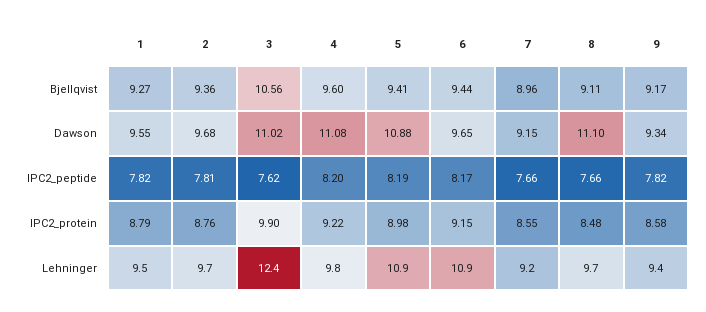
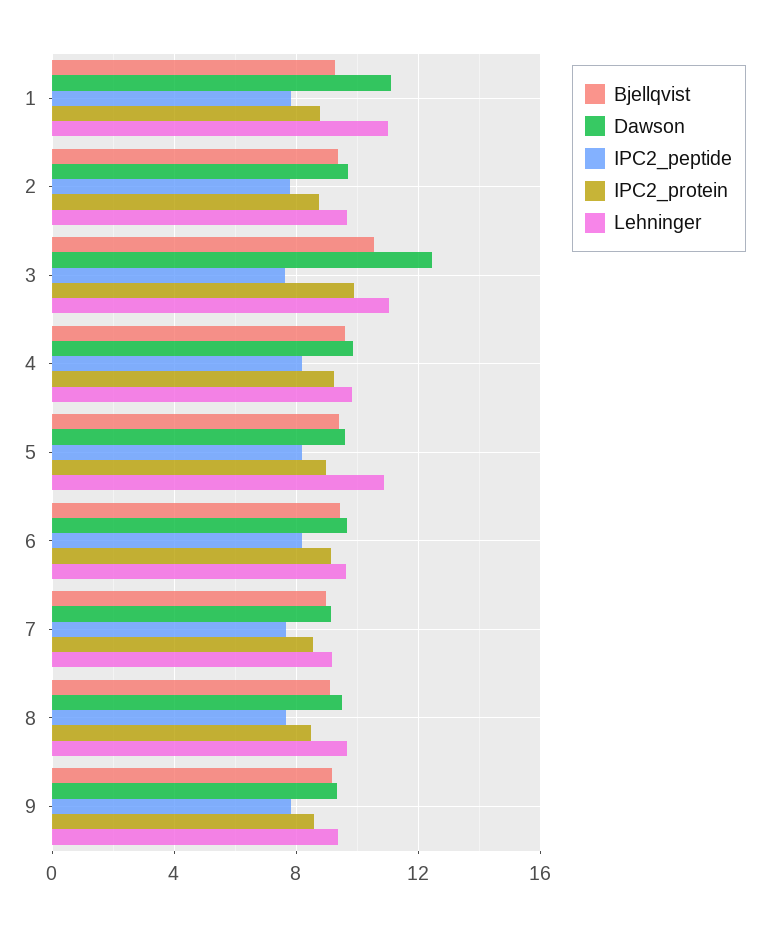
Dawson, 1: 9.55 -> 11
Dawson, 3: 11.02 -> 12.5
Dawson, 4: 11.08 -> 10
Dawson, 5: 10.88 -> 9.5
Dawson, 8: 11.1 -> 9.5
Lehninger, 1: 9.5 -> 11
Lehninger, 3: 12.4 -> 11
Lehninger, 6: 10.9 -> 9.5

